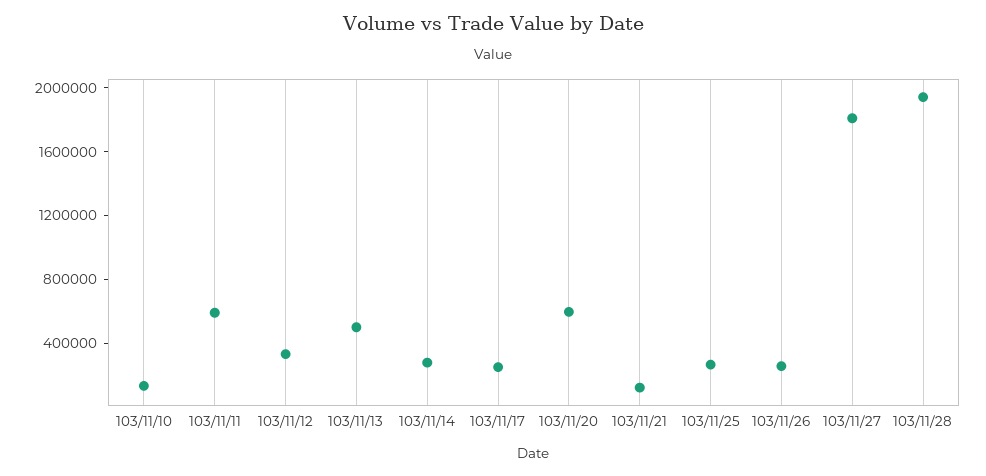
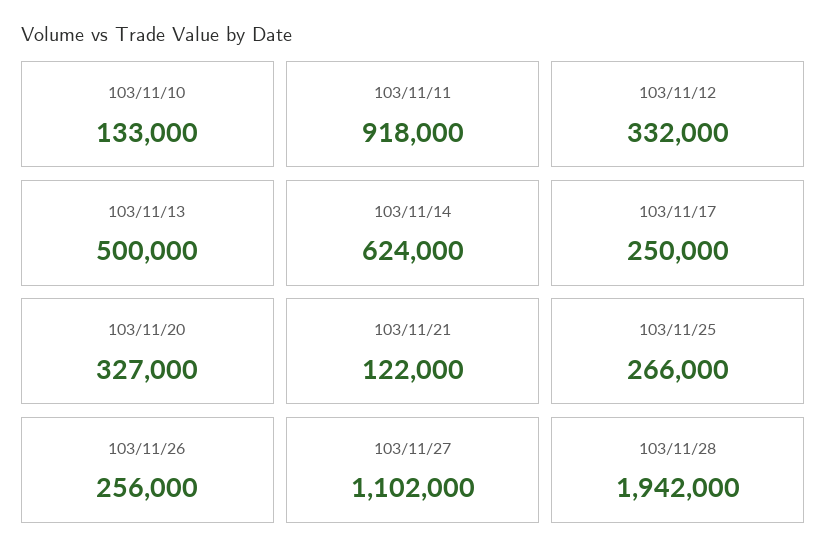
103/11/11: 600000 -> 918000
103/11/14: 300000 -> 624000
103/11/20: 600000 -> 327000
103/11/27: 1800000 -> 1102000

